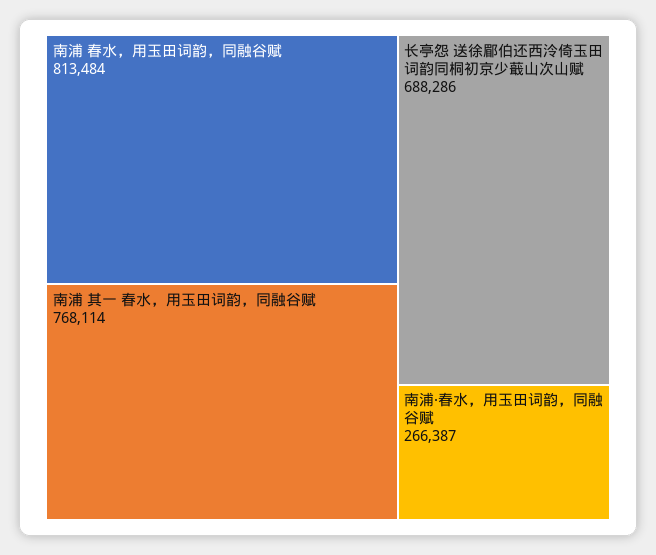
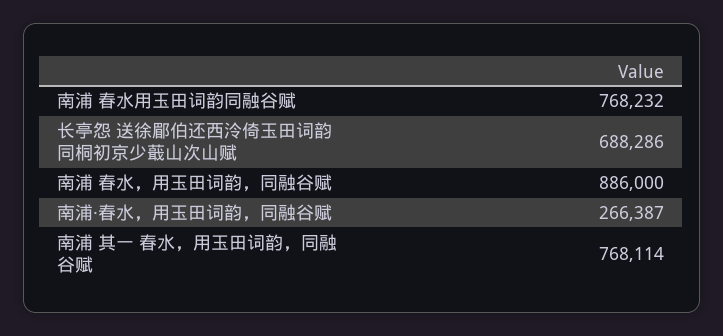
南浦 春水，用玉田词韵，同融谷赋: 813484 -> 886000
南浦 春水用玉田词韵同融谷赋: none -> 768232

